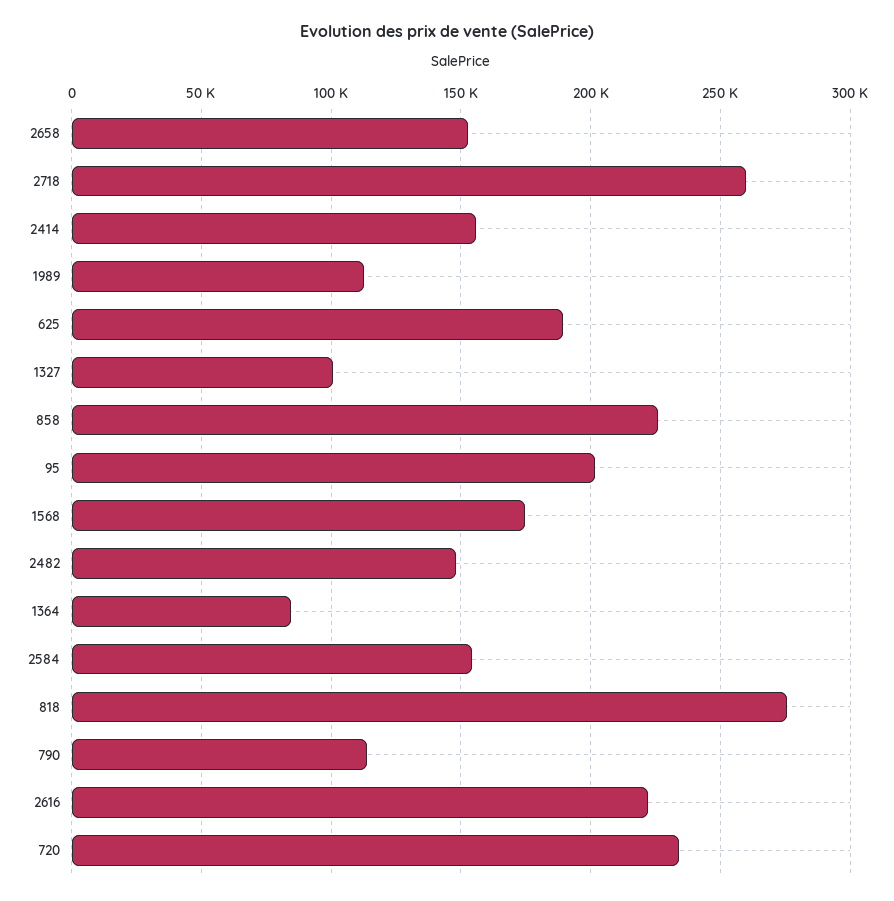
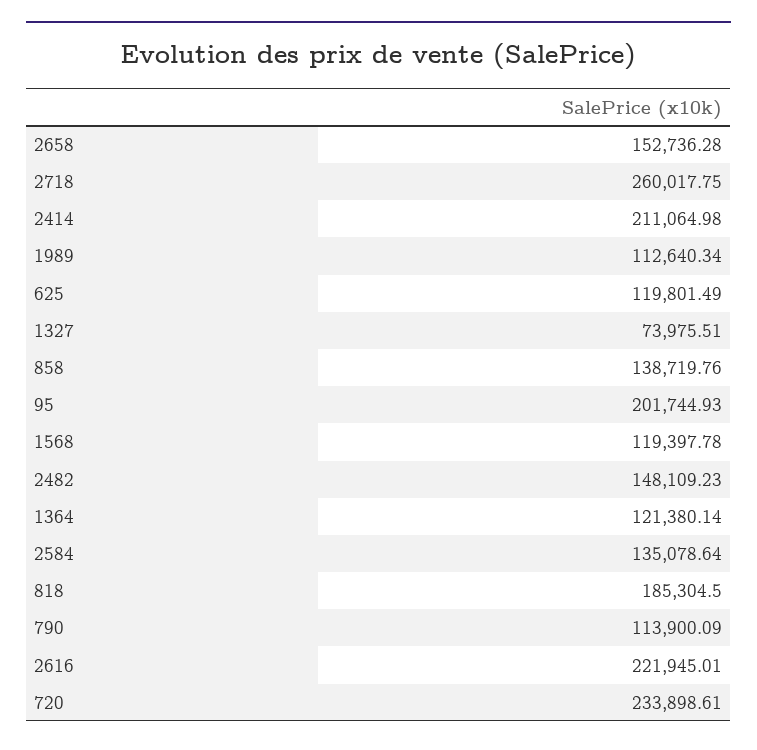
2414: 155000 -> 211064.98
625: 190000 -> 119801.49
1327: 100000 -> 73975.51
858: 225000 -> 138719.76
1568: 175000 -> 119397.78
1364: 85000 -> 121380.14
2584: 155000 -> 135078.64
818: 275000 -> 185304.5

